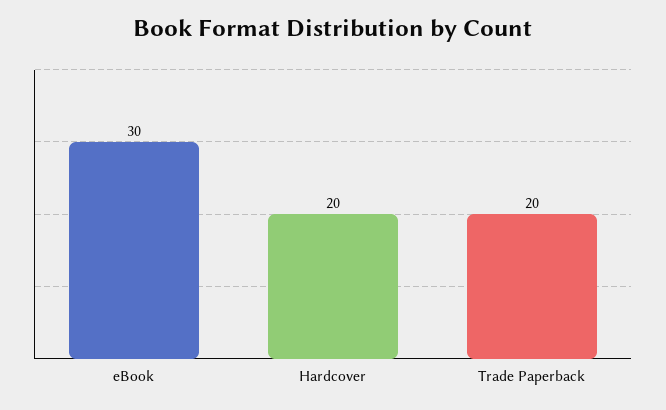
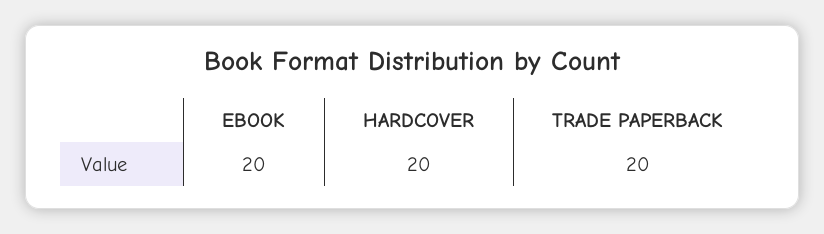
eBook: 30 -> 20

